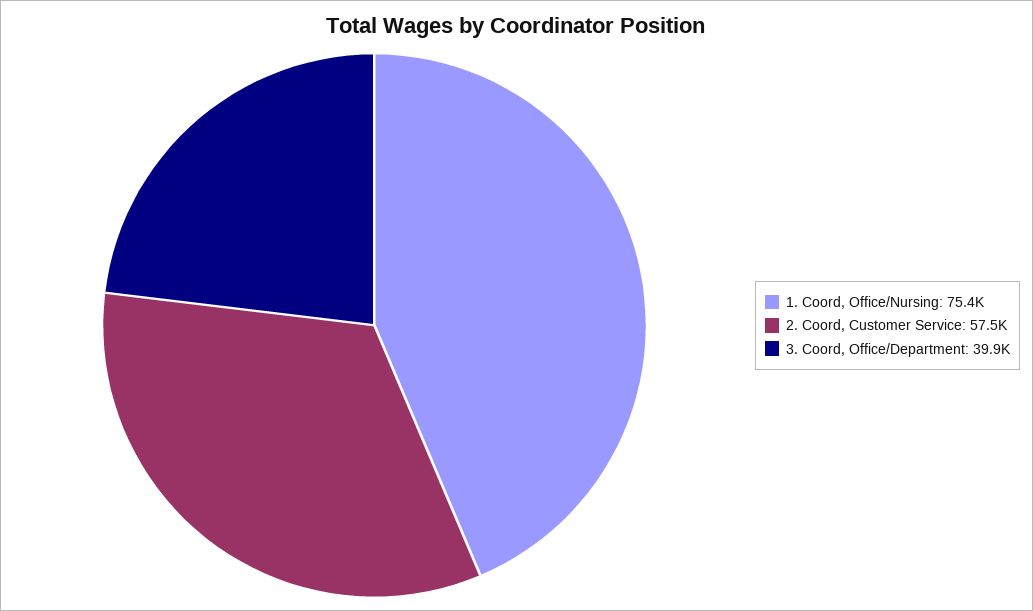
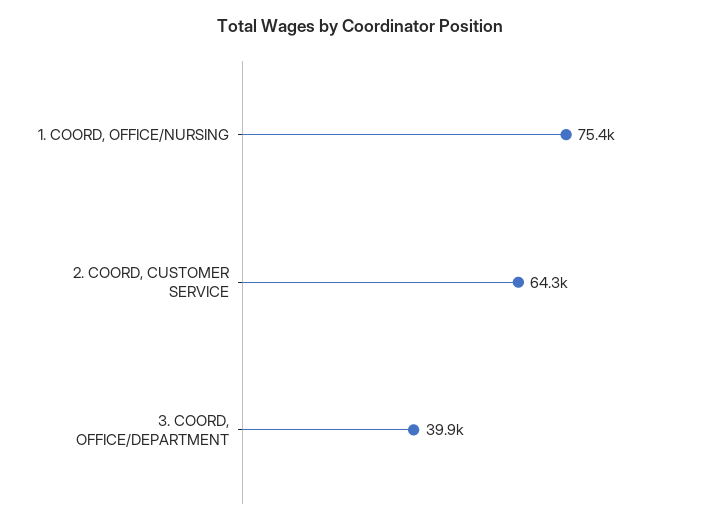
2. Coord, Customer Service: 57500 -> 64300

